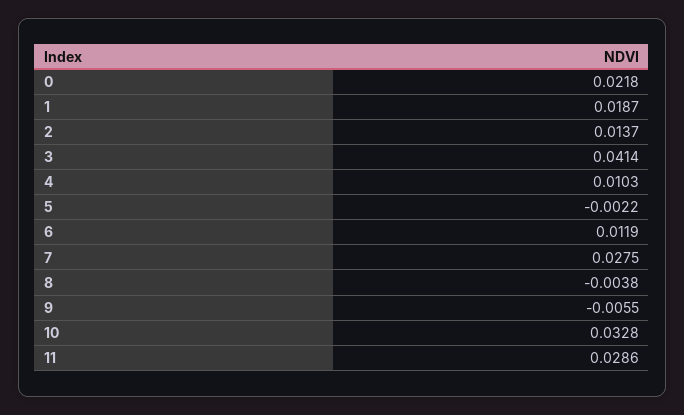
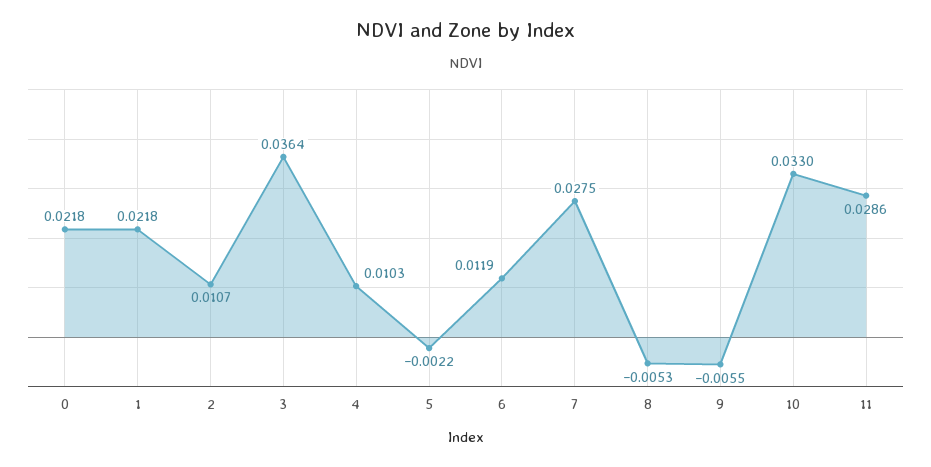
1: 0.0187 -> 0.0218
2: 0.0137 -> 0.0107
3: 0.0414 -> 0.0364
8: -0.0038 -> -0.0053
10: 0.0328 -> 0.033

